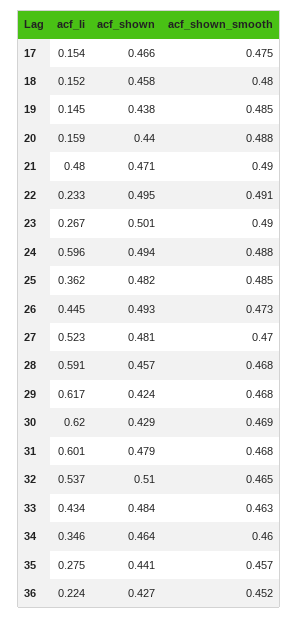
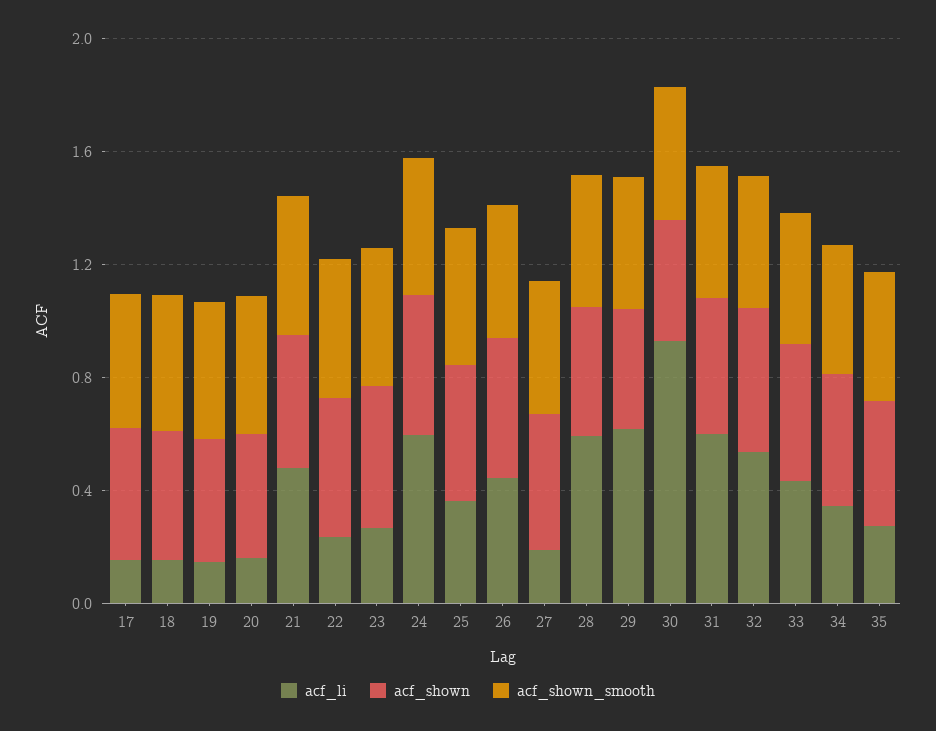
acf_li, 27: 0.523 -> 0.2
acf_li, 30: 0.62 -> 0.9
acf_li, 36: 0.224 -> none
acf_shown, 36: 0.427 -> none
acf_shown_smooth, 36: 0.452 -> none

